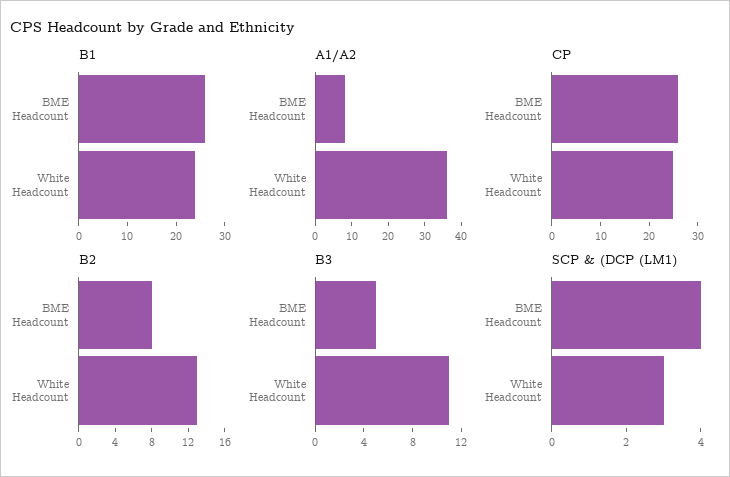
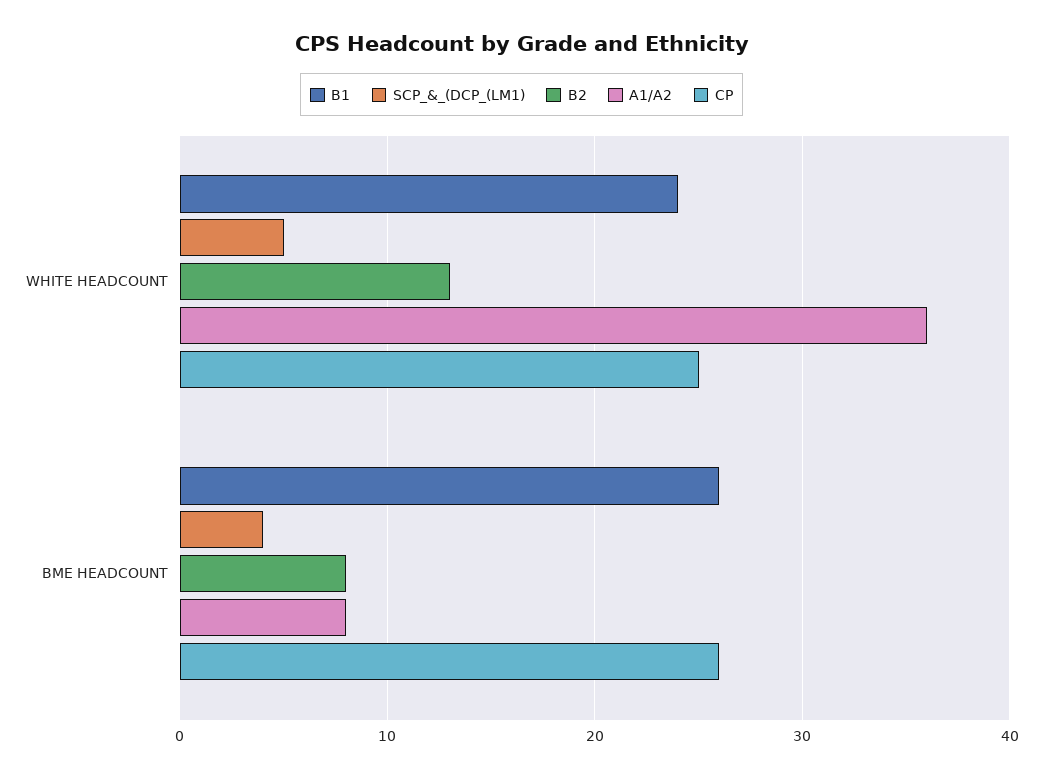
B3, BME Headcount: 5 -> none
B3, White Headcount: 11 -> none
SCP & (DCP (LM1), White Headcount: 3 -> 5

